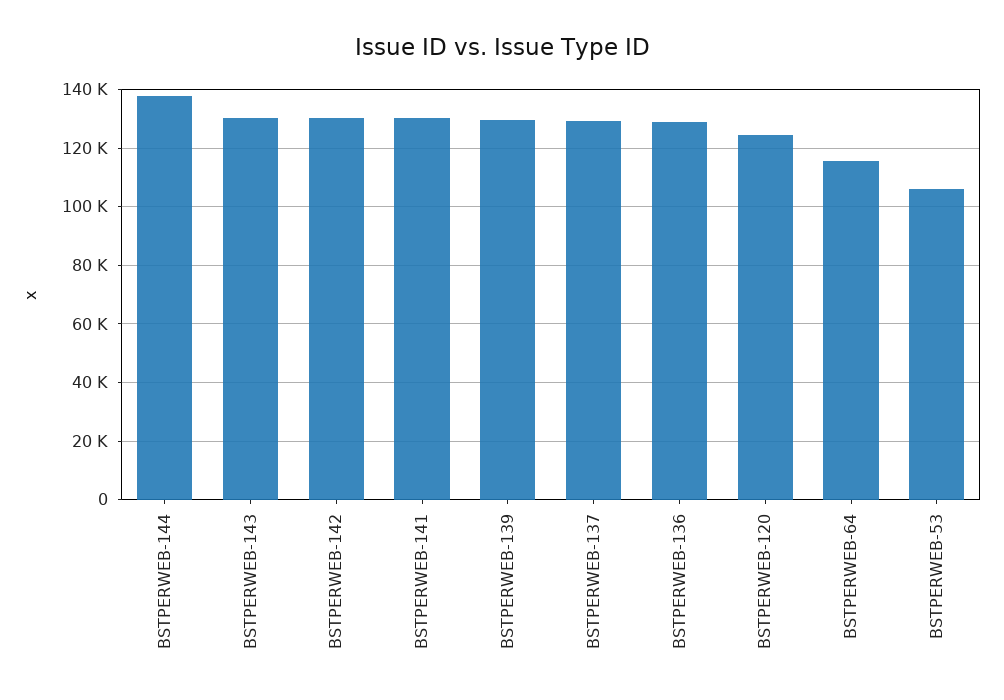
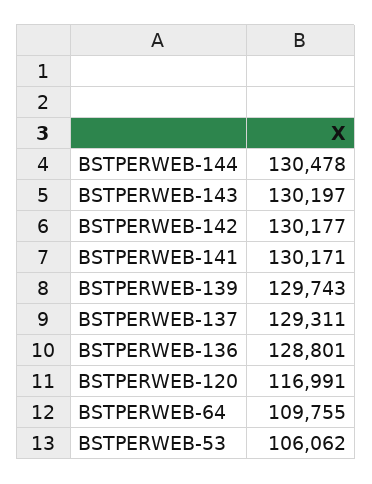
BSTPERWEB-144: 137500 -> 130478
BSTPERWEB-120: 125000 -> 116991
BSTPERWEB-64: 115000 -> 109755

